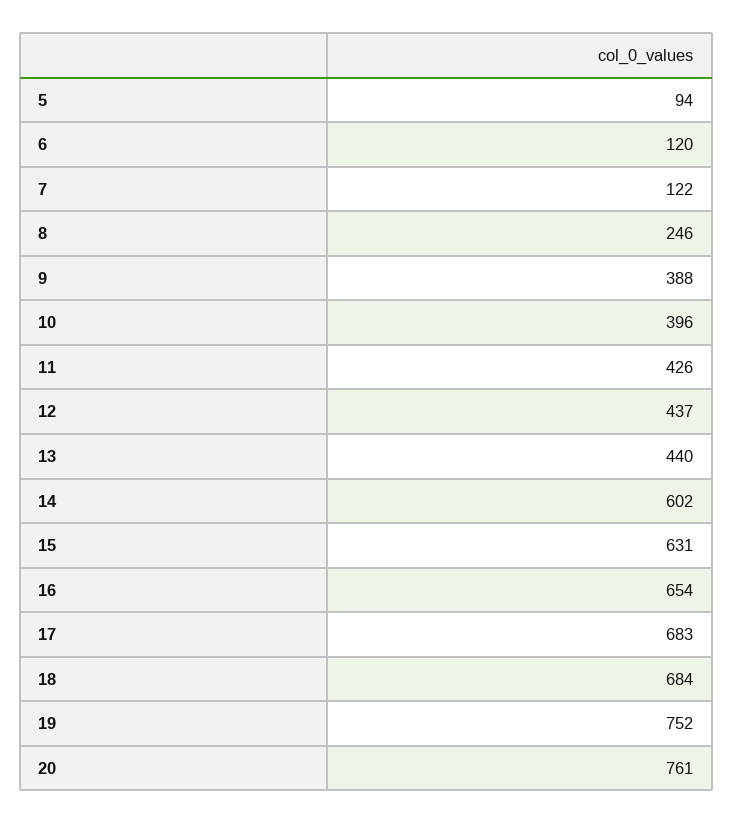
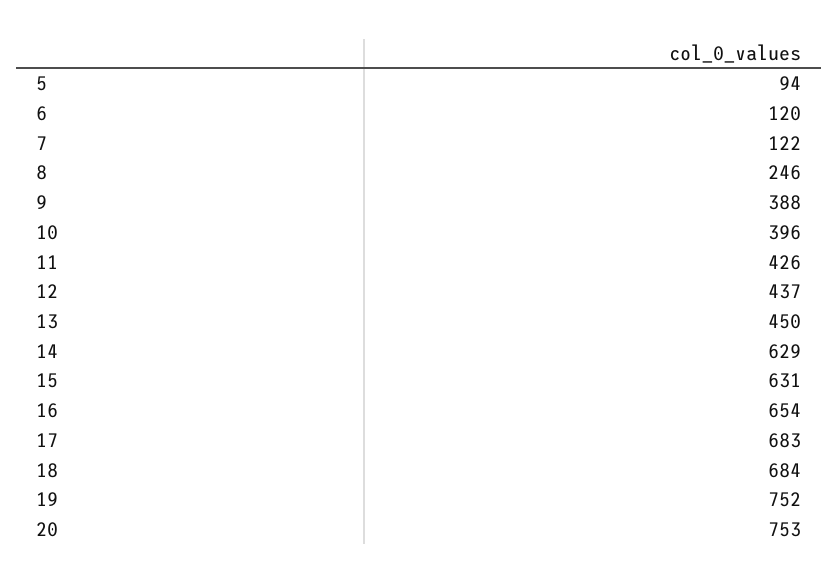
13: 440 -> 450
14: 602 -> 629
20: 761 -> 753

